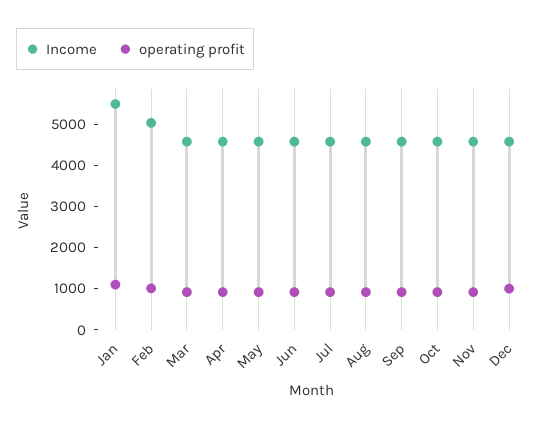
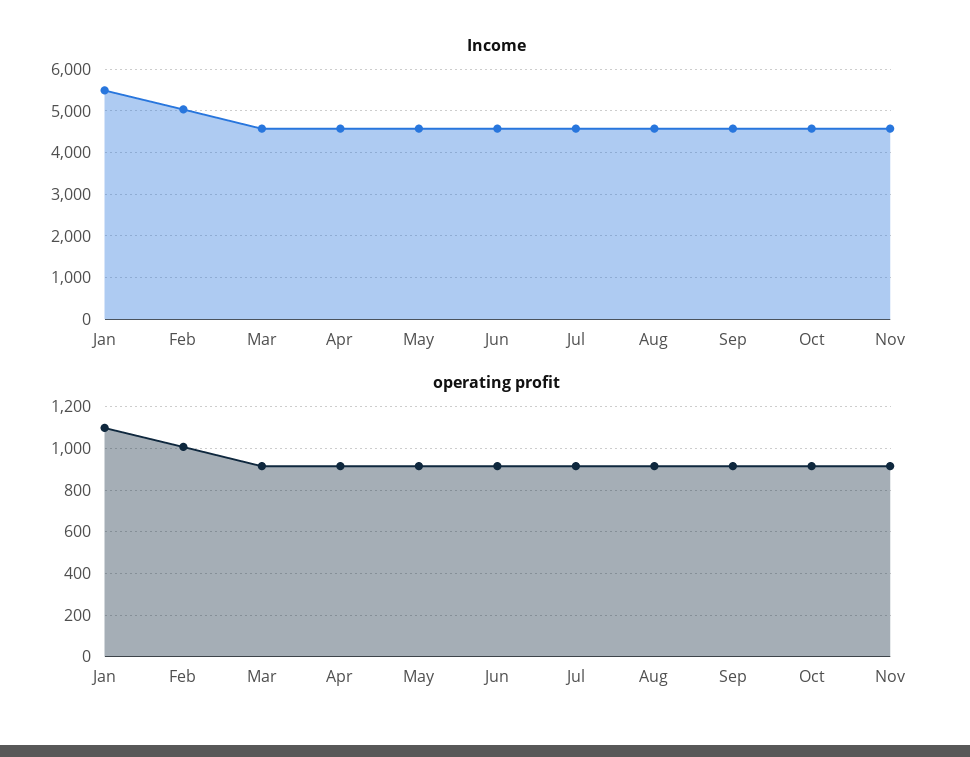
Income, Dec: 4600 -> none
operating profit, Dec: 1000 -> none

